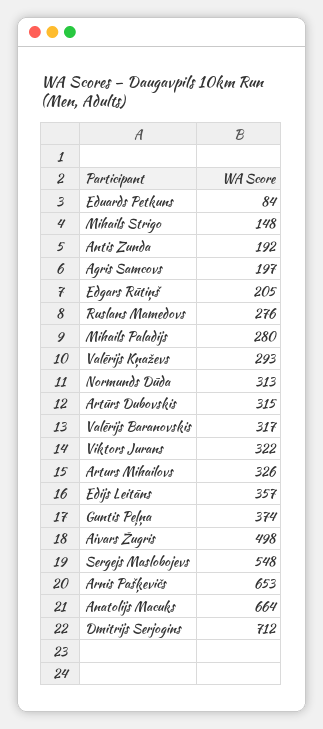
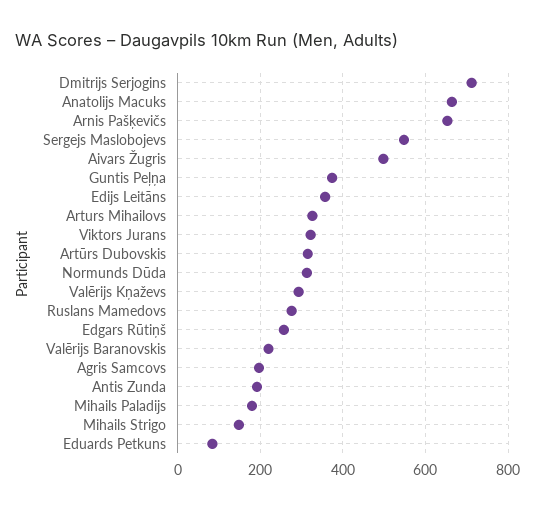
Edgars Rūtiņš: 205 -> 260
Mihails Paladijs: 280 -> 180
Valērijs Baranovskis: 317 -> 220

